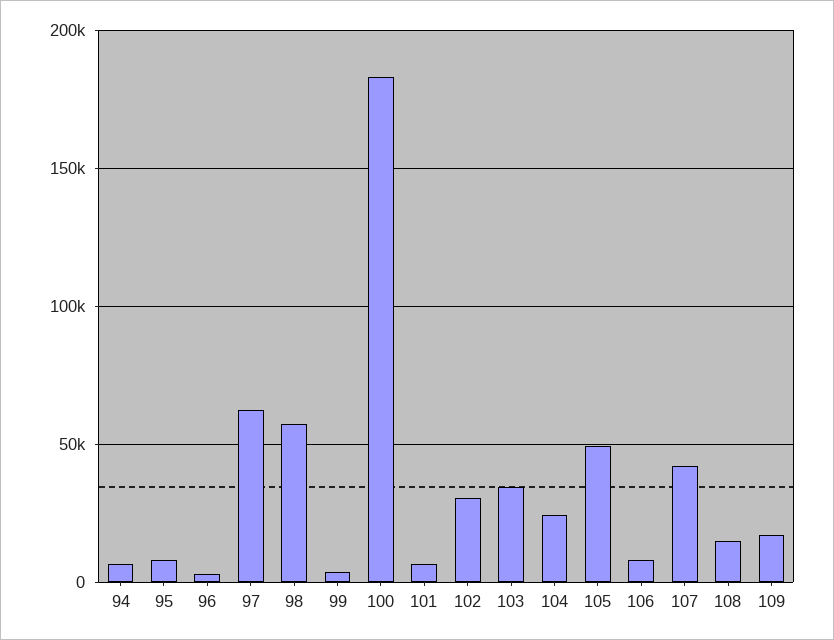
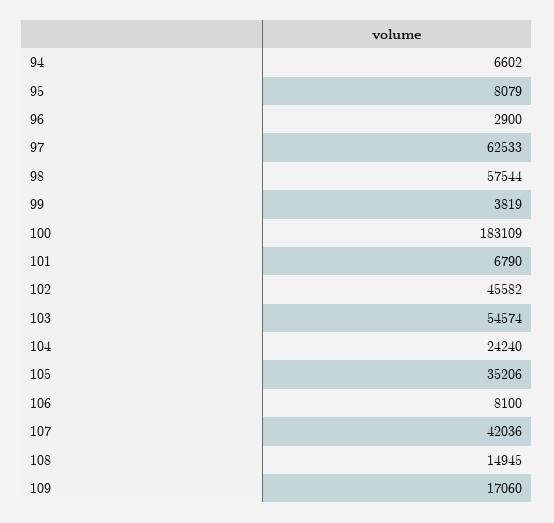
102: 30000 -> 45582
103: 35000 -> 54574
105: 50000 -> 35206

